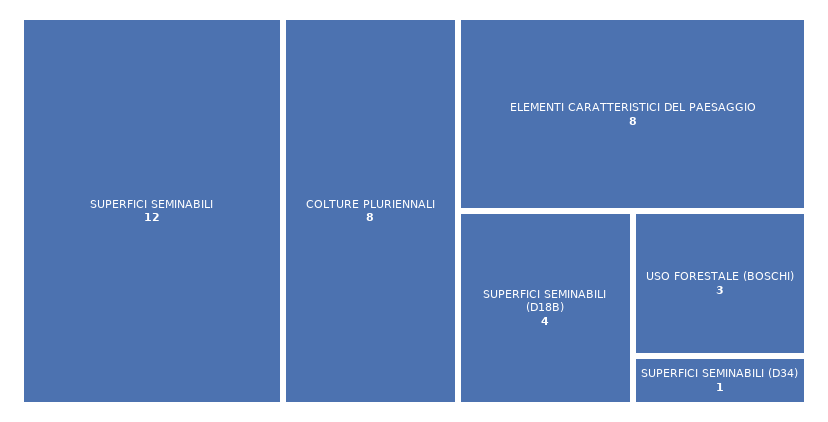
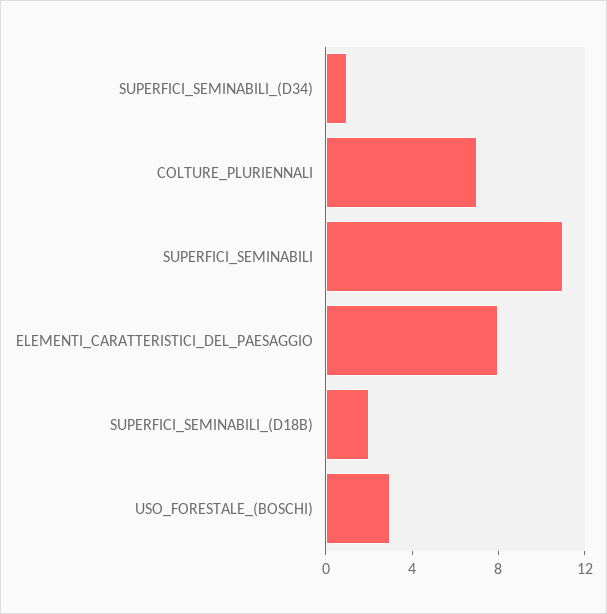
SUPERFICI SEMINABILI: 12 -> 11
COLTURE PLURIENNALI: 8 -> 7
SUPERFICI SEMINABILI (D18B): 4 -> 2

